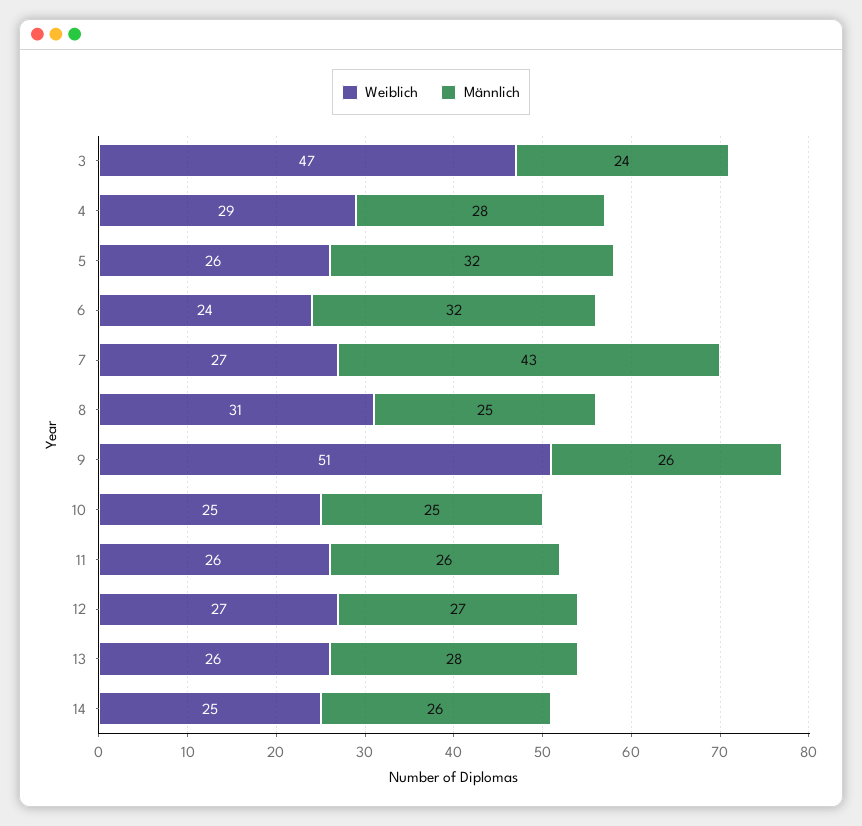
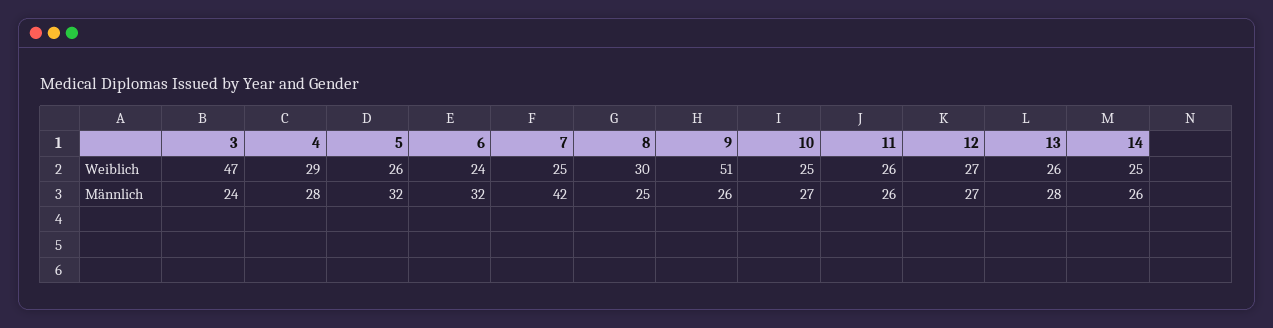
Weiblich, 7: 27 -> 25
Männlich, 7: 43 -> 42
Weiblich, 8: 31 -> 30
Männlich, 10: 25 -> 27

